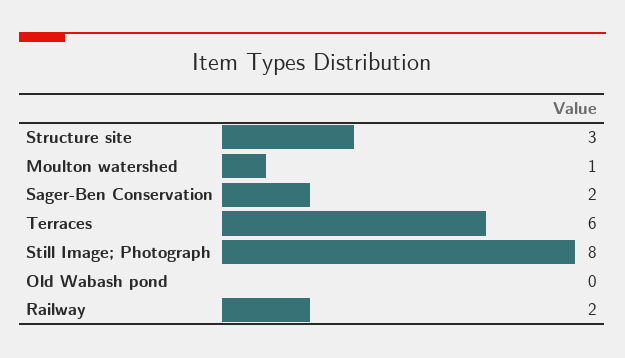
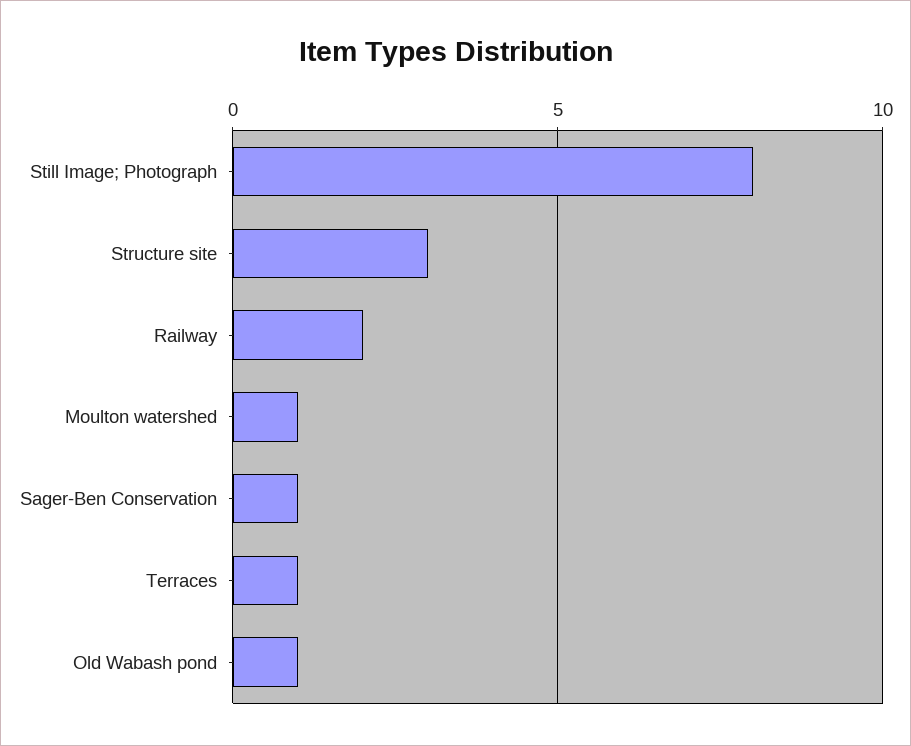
Sager-Ben Conservation: 2 -> 1
Terraces: 6 -> 1
Old Wabash pond: 0 -> 1

